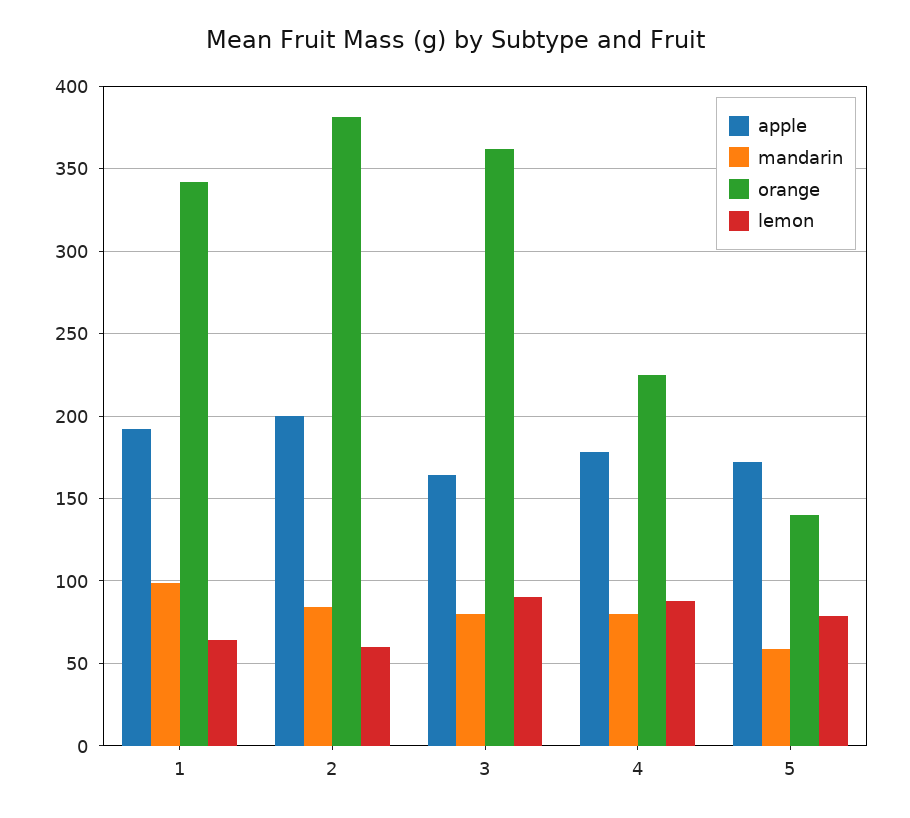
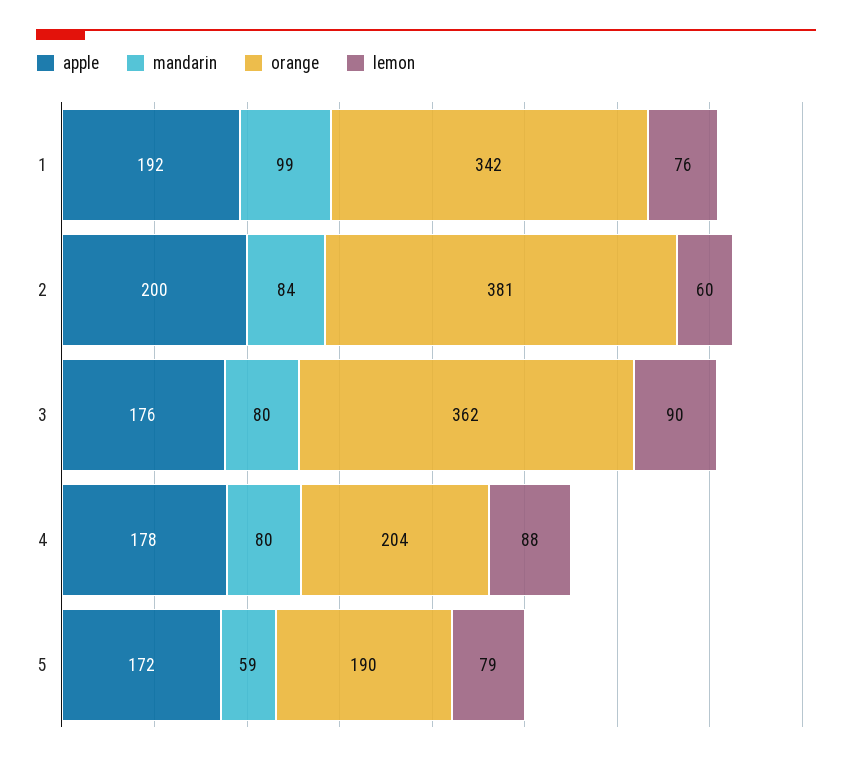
lemon, 1: 65 -> 76
apple, 3: 165 -> 176
orange, 4: 225 -> 204
orange, 5: 140 -> 190

